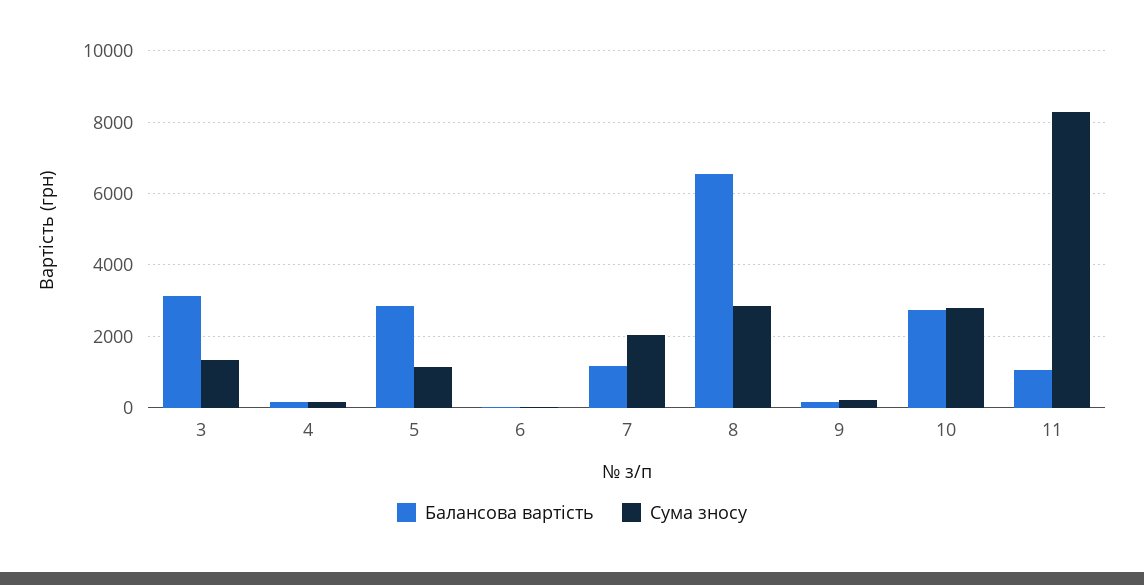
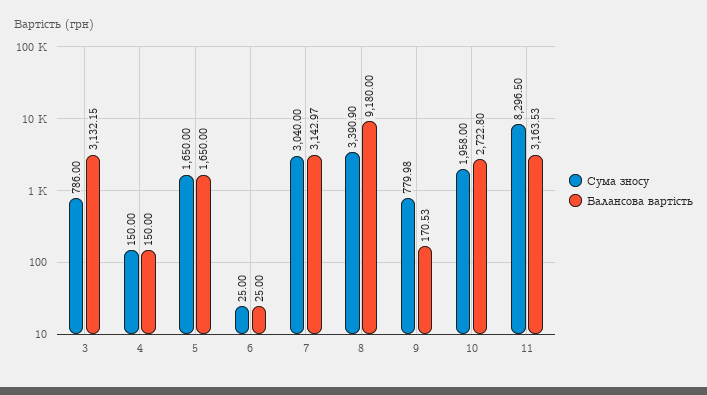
Сума зносу, 3: 1400 -> 786
Балансова вартість, 5: 2800 -> 1650
Сума зносу, 5: 1200 -> 1650
Балансова вартість, 7: 1200 -> 3142.97
Сума зносу, 7: 2000 -> 3040
Балансова вартість, 8: 6600 -> 9180
Сума зносу, 8: 2800 -> 3390.9
Сума зносу, 9: 200 -> 779.98
Сума зносу, 10: 2800 -> 1958
Балансова вартість, 11: 1000 -> 3163.53

